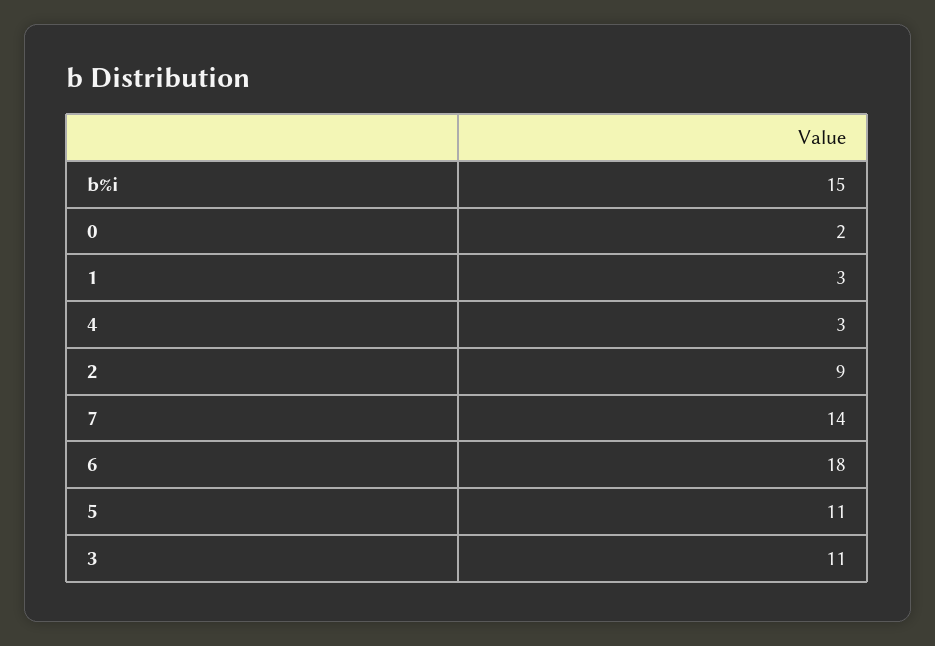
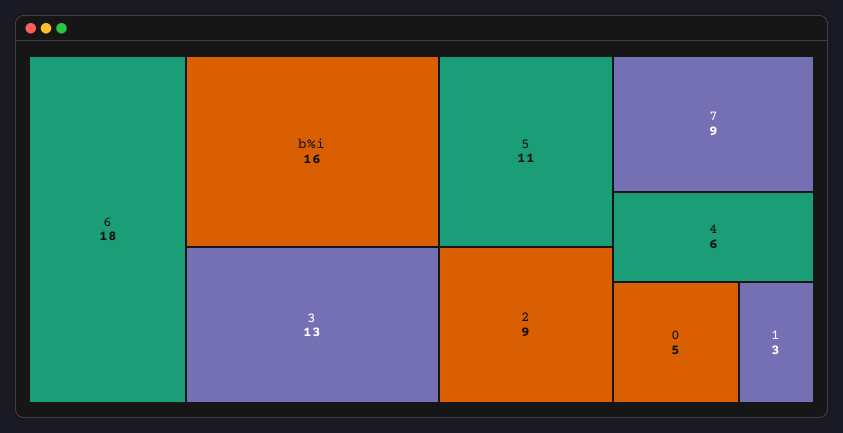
b%i: 15 -> 16
0: 2 -> 5
4: 3 -> 6
7: 14 -> 9
3: 11 -> 13

